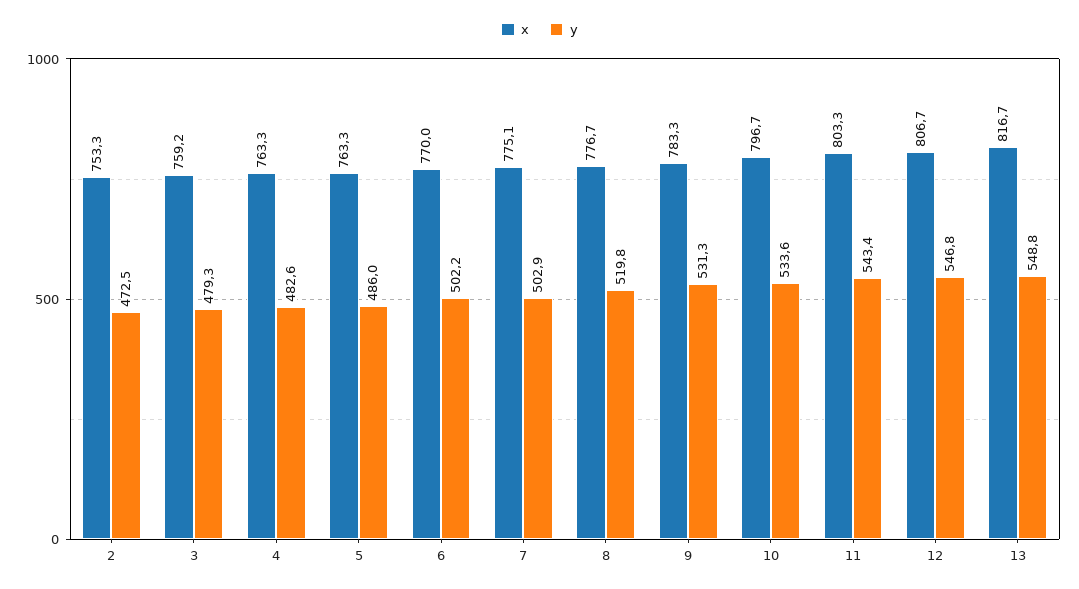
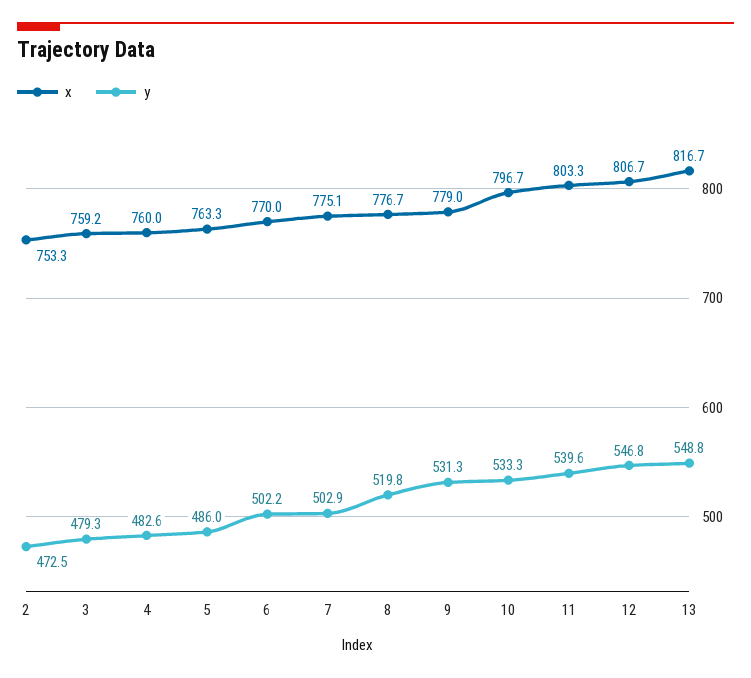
x, 4: 763.3 -> 760
x, 9: 783.3 -> 779
y, 10: 533.6 -> 533.3
y, 11: 543.4 -> 539.6

